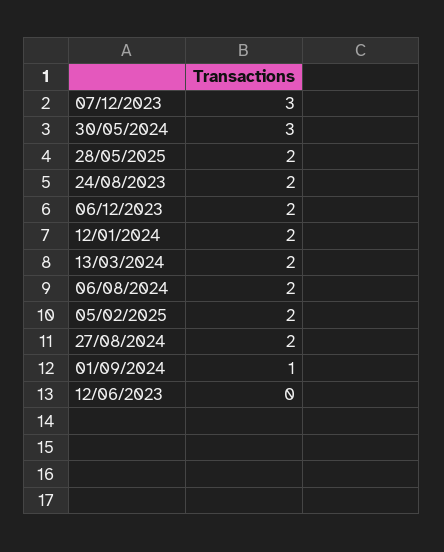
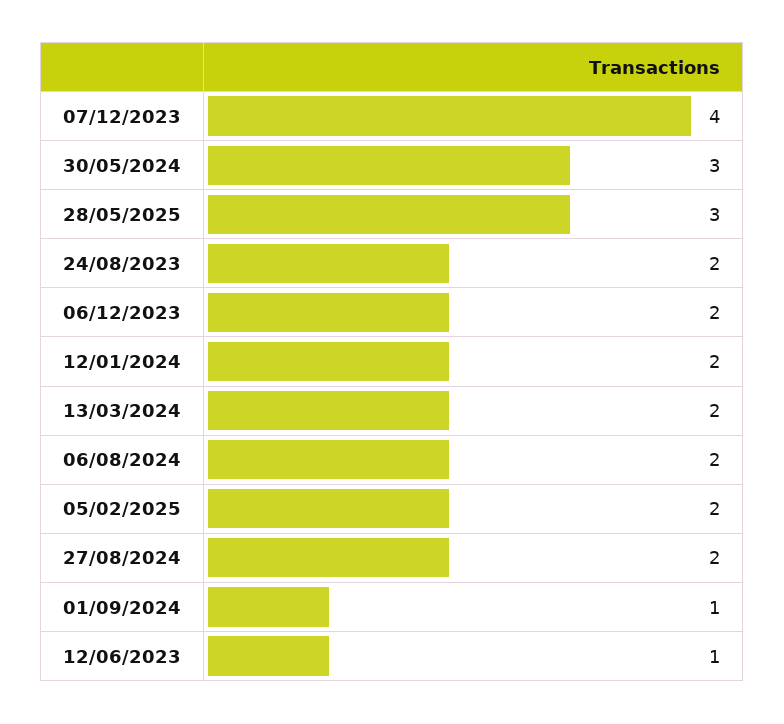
07/12/2023: 3 -> 4
28/05/2025: 2 -> 3
12/06/2023: 0 -> 1

